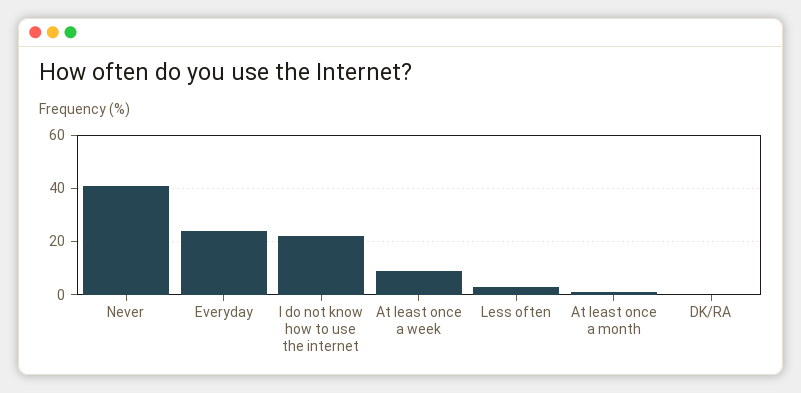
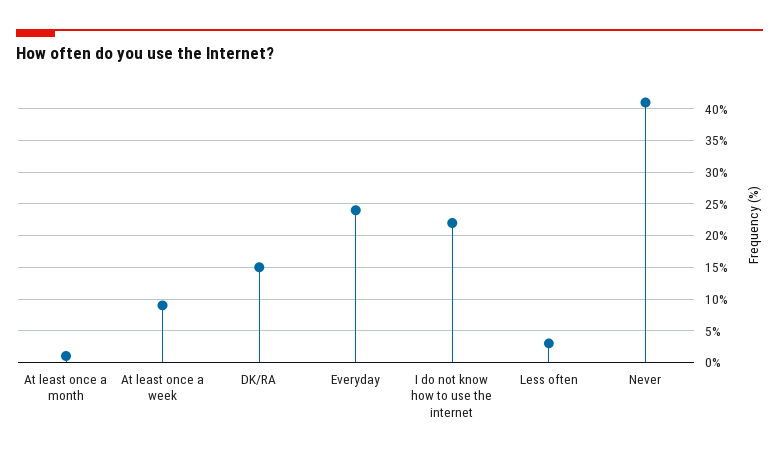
DK/RA: 0 -> 15

